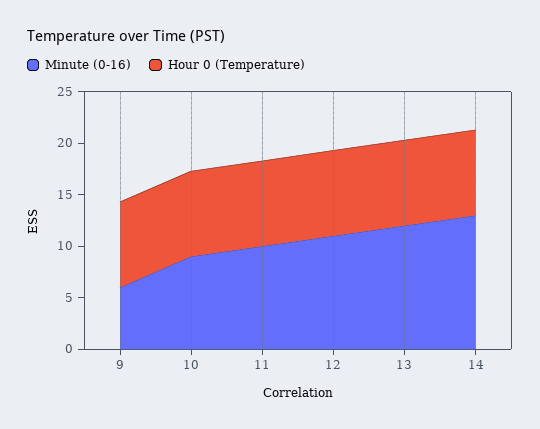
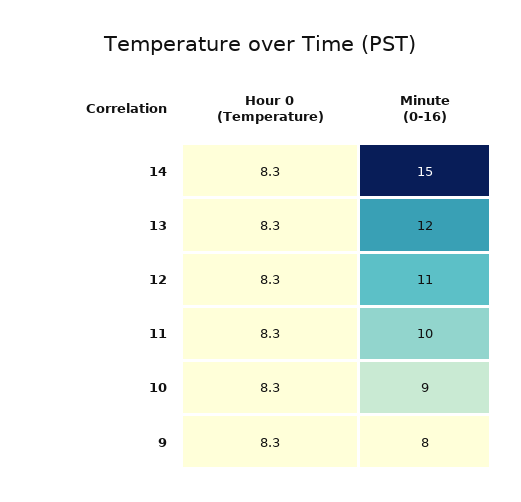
Minute (0-16), 9: 6 -> 8
Minute (0-16), 14: 13 -> 15

